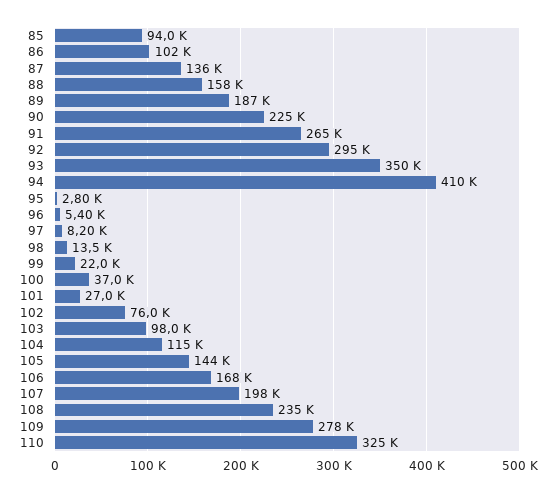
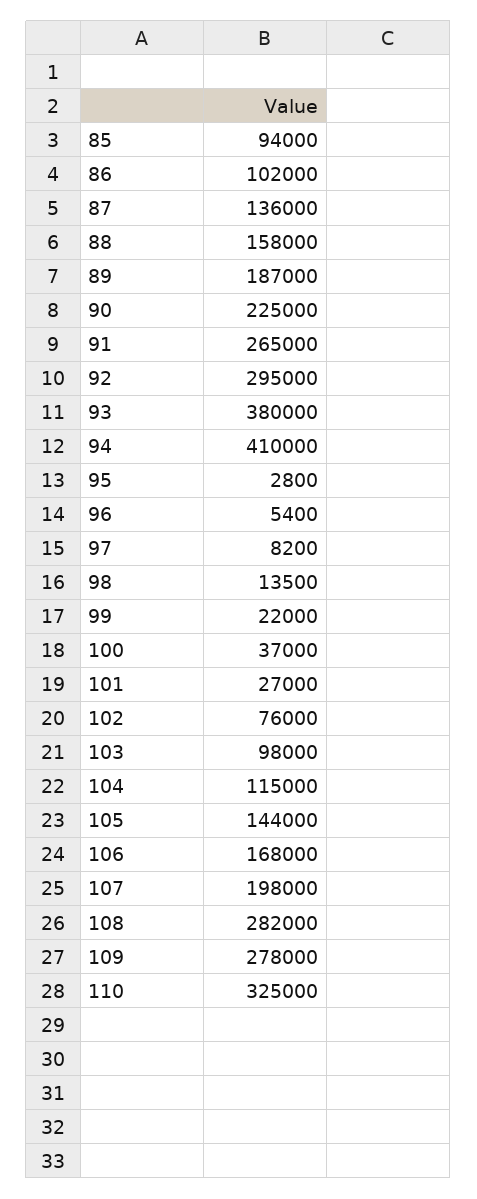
93: 350000 -> 380000
108: 235000 -> 282000

